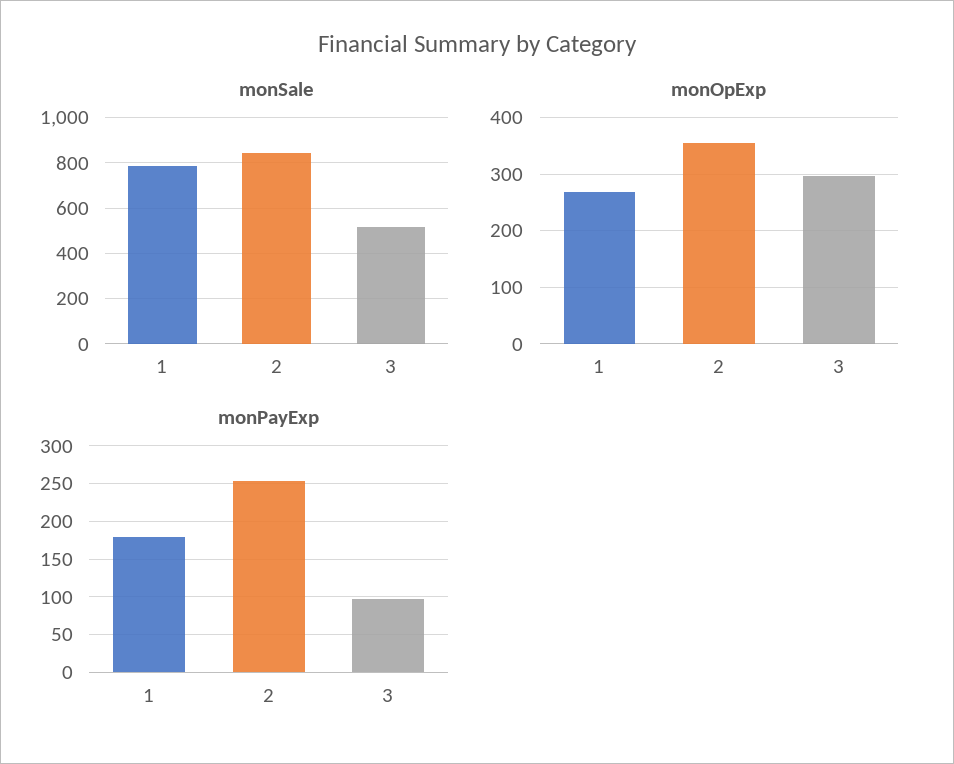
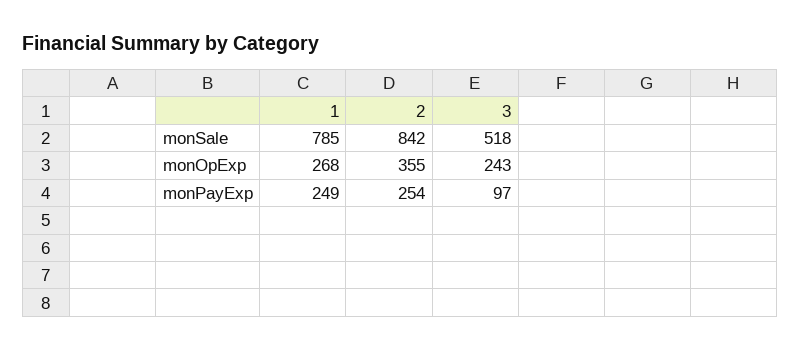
monOpExp, 3: 300 -> 243
monPayExp, 1: 180 -> 249

